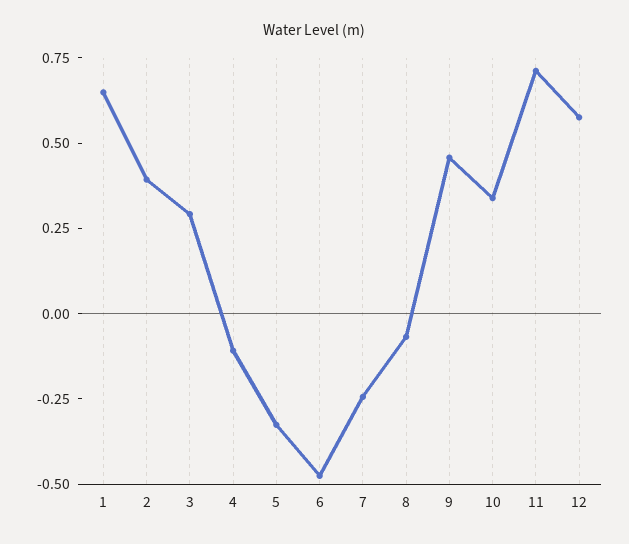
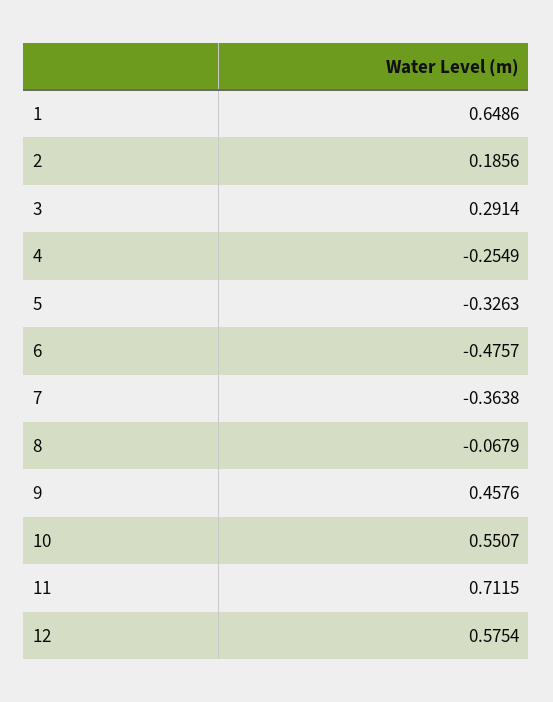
2: 0.4 -> 0.1856
4: -0.1 -> -0.2549
7: -0.25 -> -0.3638
10: 0.35 -> 0.5507

